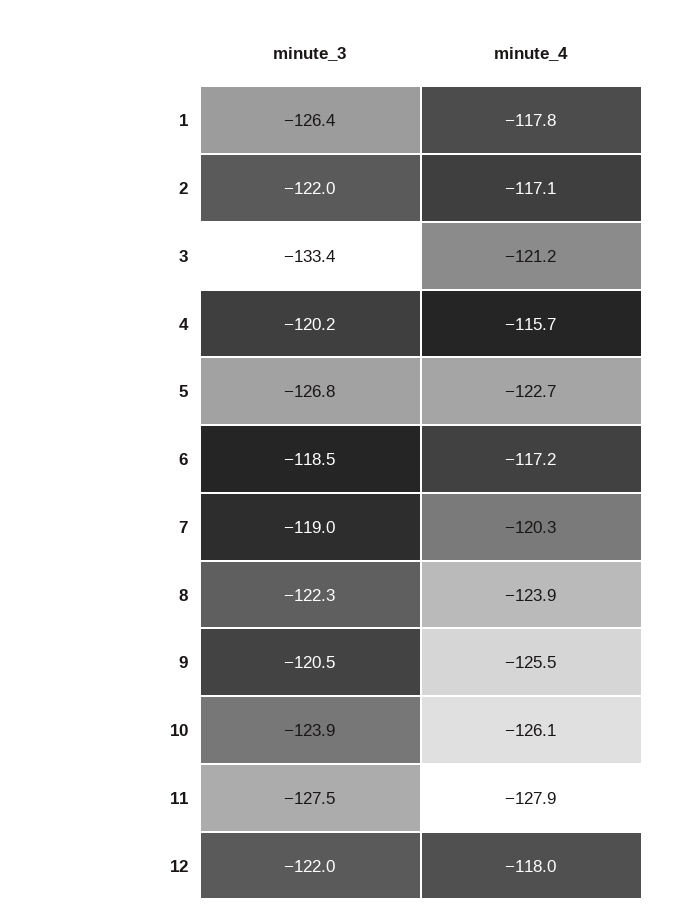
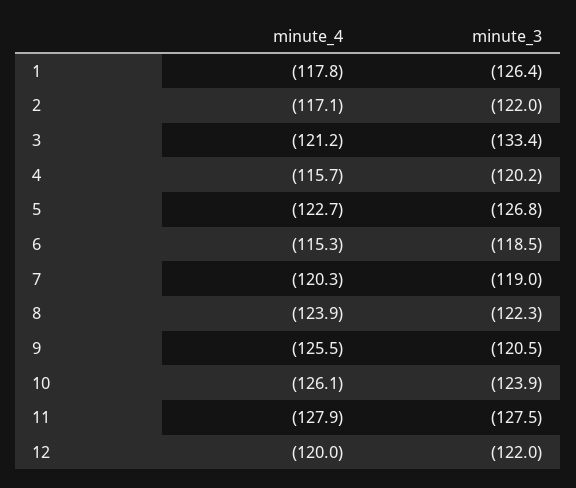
minute_4, 6: -117.2 -> -115.3
minute_4, 12: -118 -> -120

